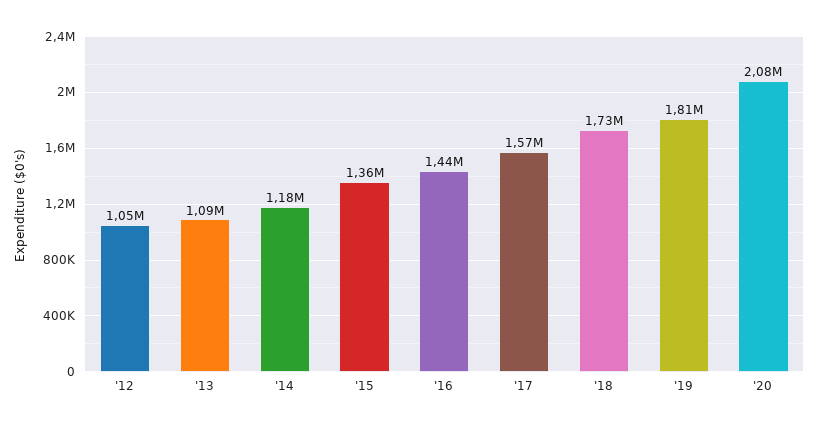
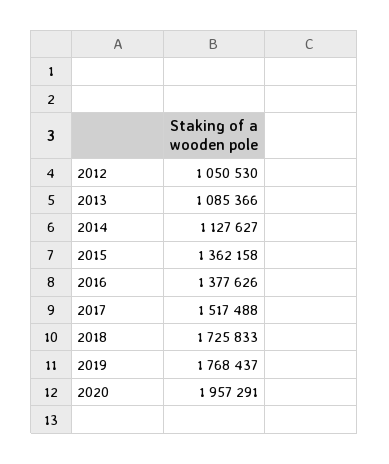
'14: 1180000 -> 1127627
'16: 1440000 -> 1377626
'17: 1570000 -> 1517488
'19: 1810000 -> 1768437
'20: 2080000 -> 1957291

